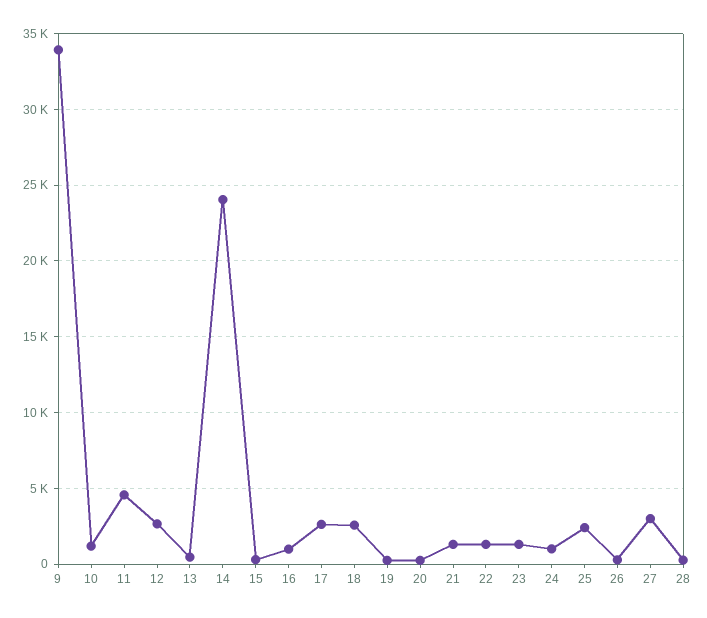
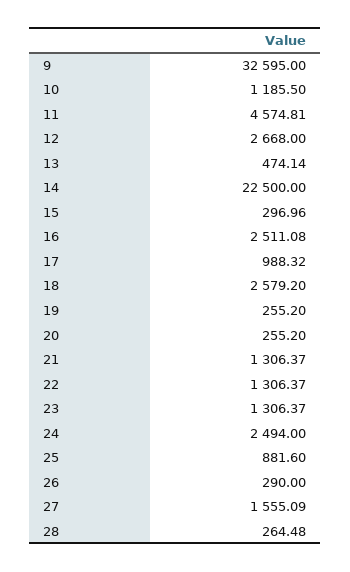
9: 34000 -> 32595
14: 24000 -> 22500
16: 1000 -> 2511.08
17: 2500 -> 988.32
24: 1000 -> 2494
25: 2500 -> 881.6
27: 3000 -> 1555.09

